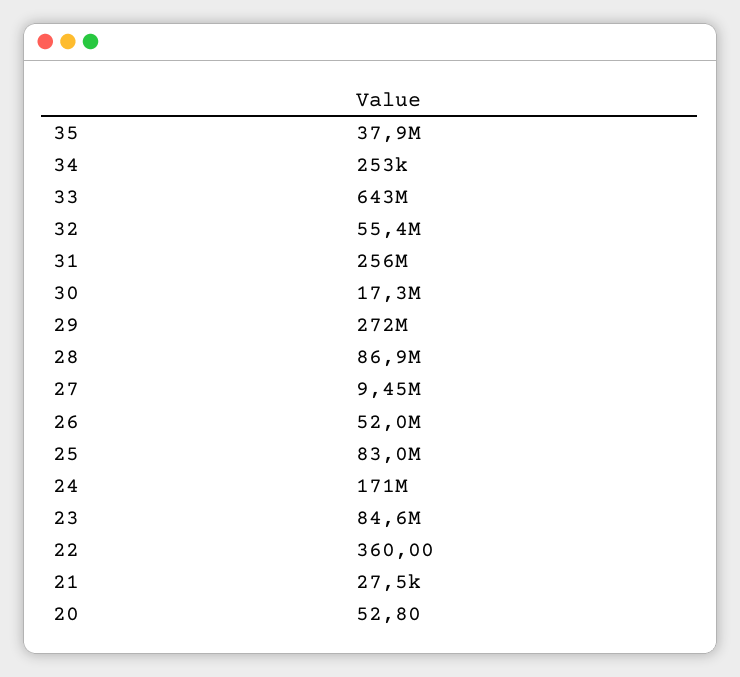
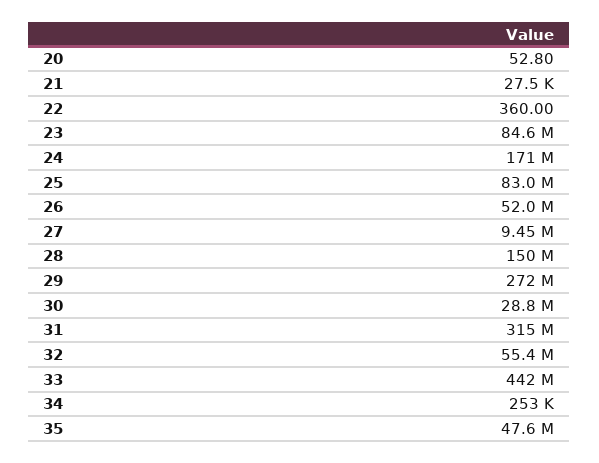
35: 37900000 -> 47600000
33: 643000000 -> 442000000
31: 256000000 -> 315000000
30: 17300000 -> 28800000
28: 86900000 -> 150000000

